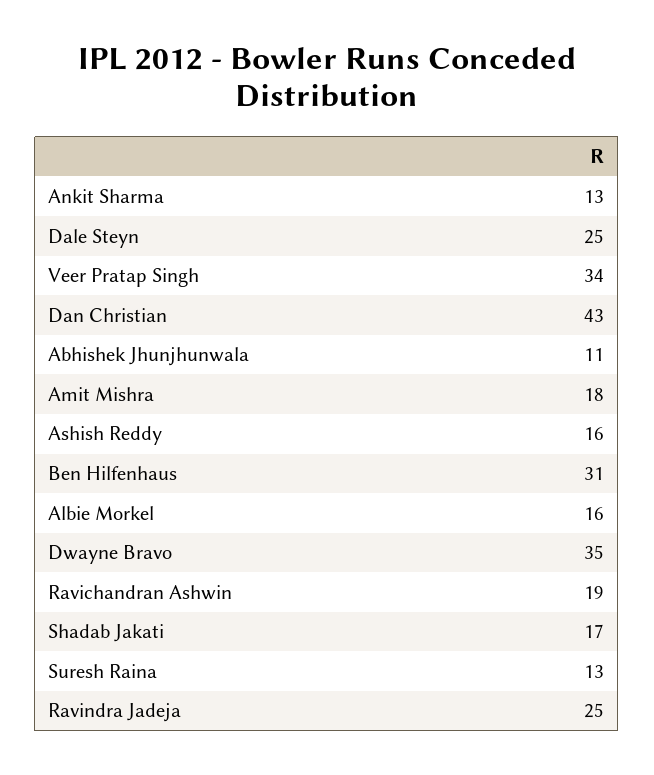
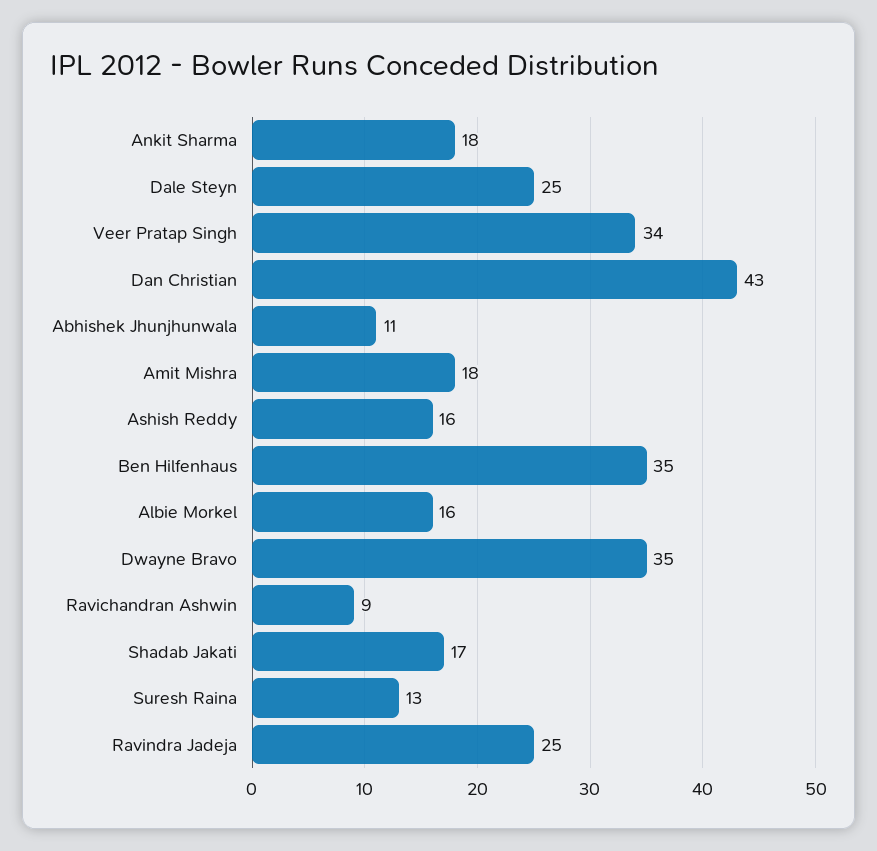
Ankit Sharma: 13 -> 18
Ben Hilfenhaus: 31 -> 35
Ravichandran Ashwin: 19 -> 9

